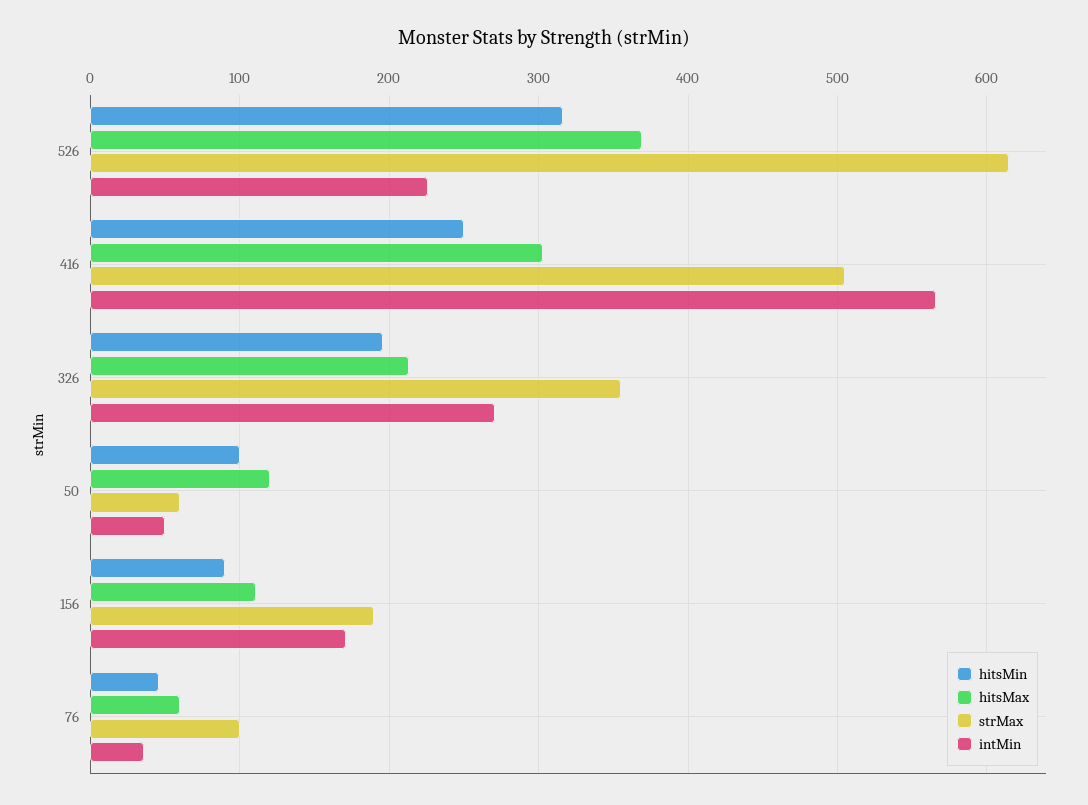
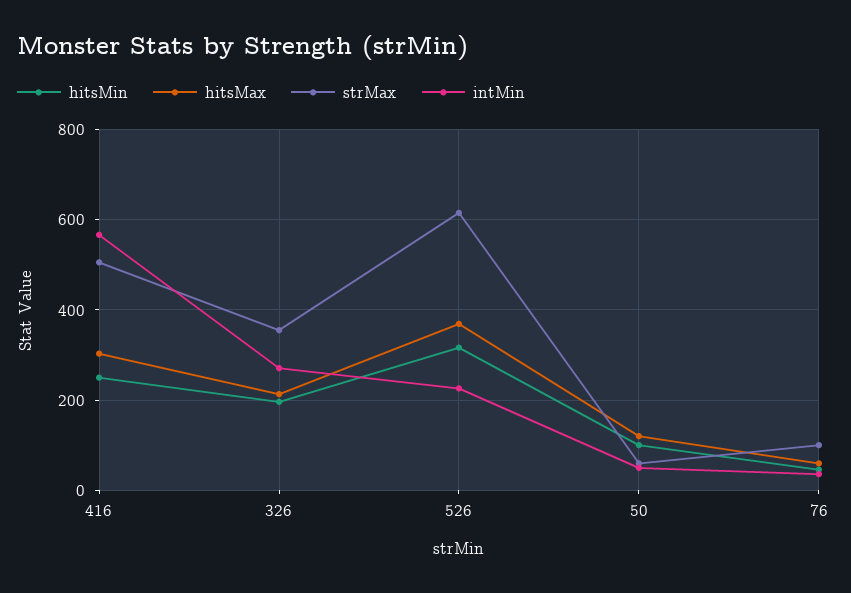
hitsMin, 156: 90 -> none
hitsMax, 156: 110 -> none
strMax, 156: 190 -> none
intMin, 156: 170 -> none

